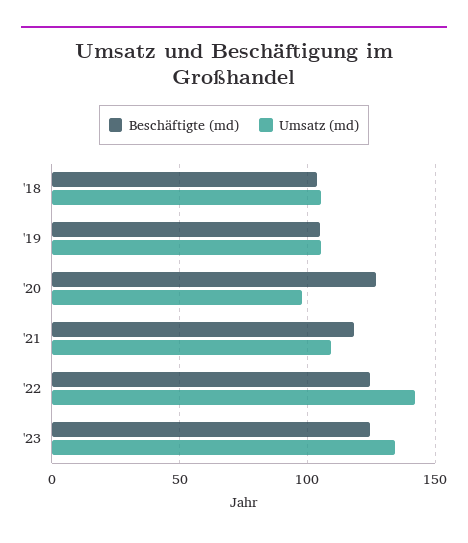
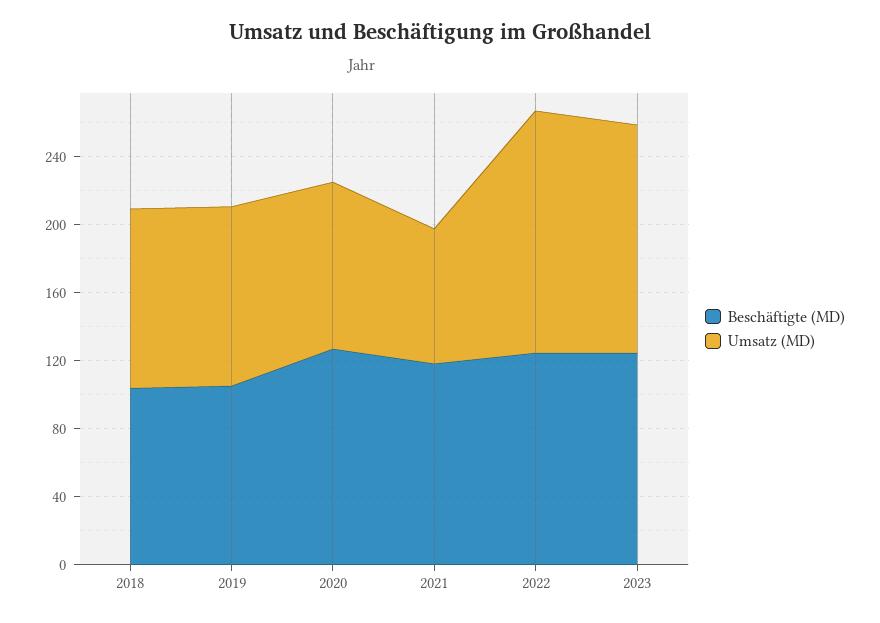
Umsatz (md), '21: 110 -> 80

